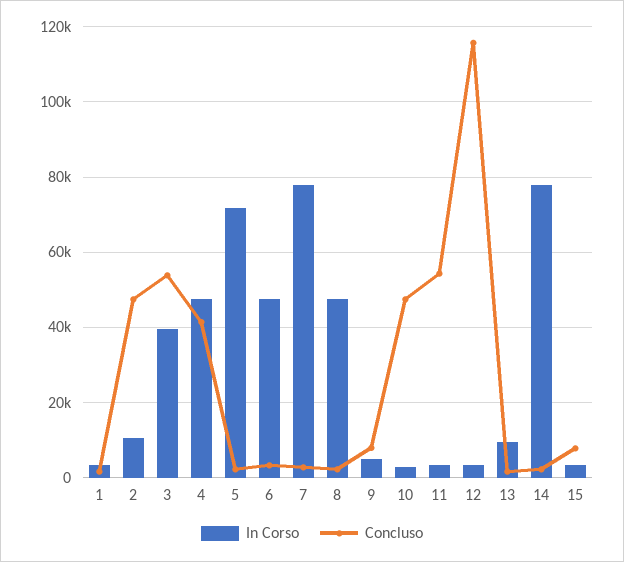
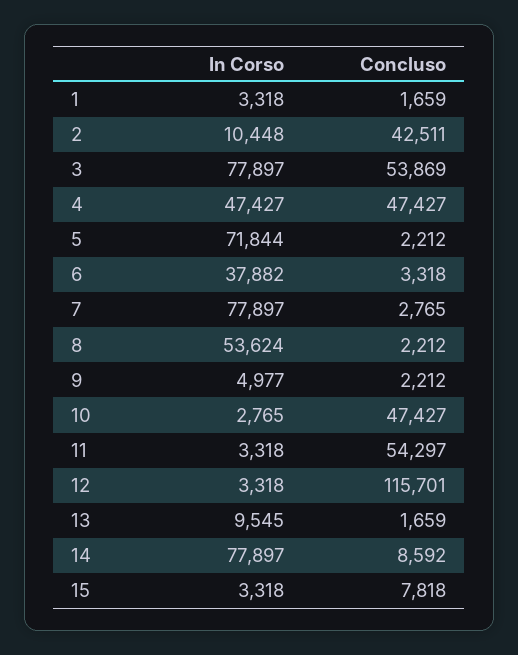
Concluso, 2: 48000 -> 42511
In Corso, 3: 40000 -> 77897
Concluso, 4: 42000 -> 47427
In Corso, 6: 48000 -> 37882
In Corso, 8: 48000 -> 53624
Concluso, 9: 8000 -> 2212
Concluso, 14: 2000 -> 8592

